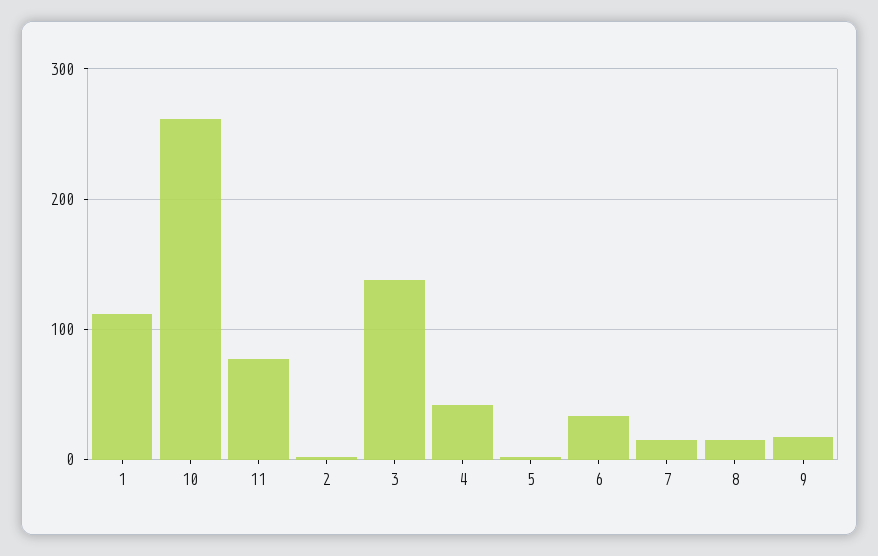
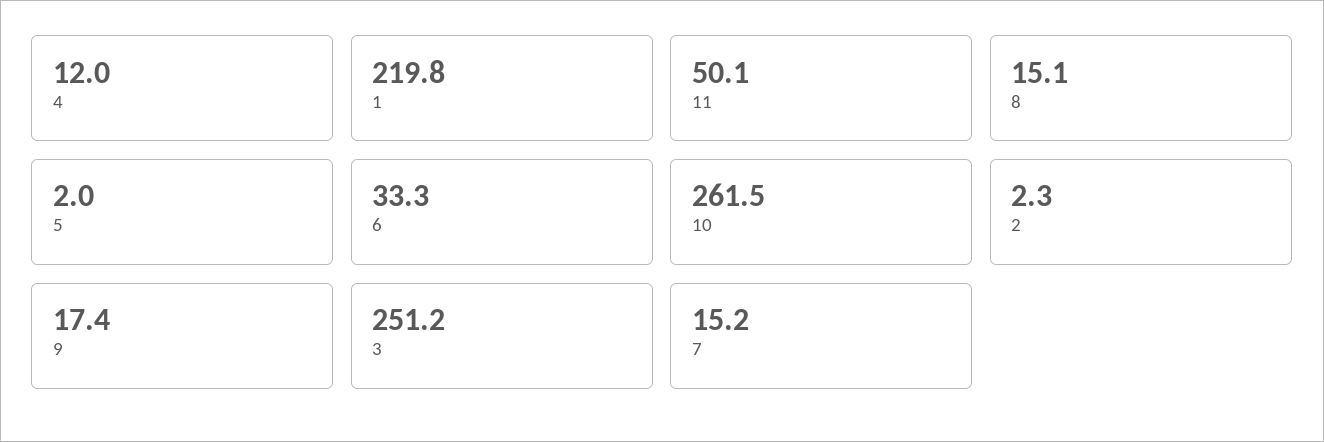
1: 110 -> 219.8
11: 80 -> 50.1
3: 140 -> 251.2
4: 40 -> 12

